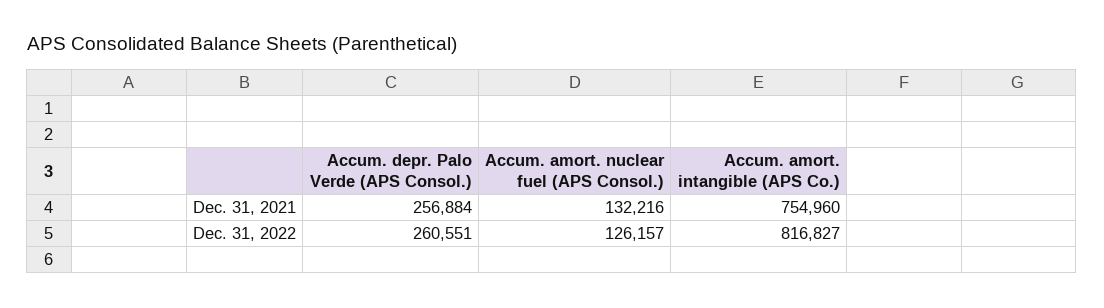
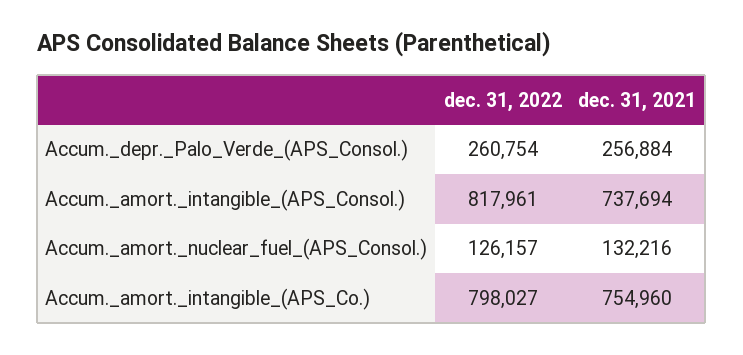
Accum. depr. Palo Verde (APS Consol.), Dec. 31, 2022: 260551 -> 260754
Accum. amort. intangible (APS Co.), Dec. 31, 2022: 816827 -> 798027
Accum._amort._intangible_(APS_Consol.), Dec. 31, 2022: none -> 817961
Accum._amort._intangible_(APS_Consol.), Dec. 31, 2021: none -> 737694

